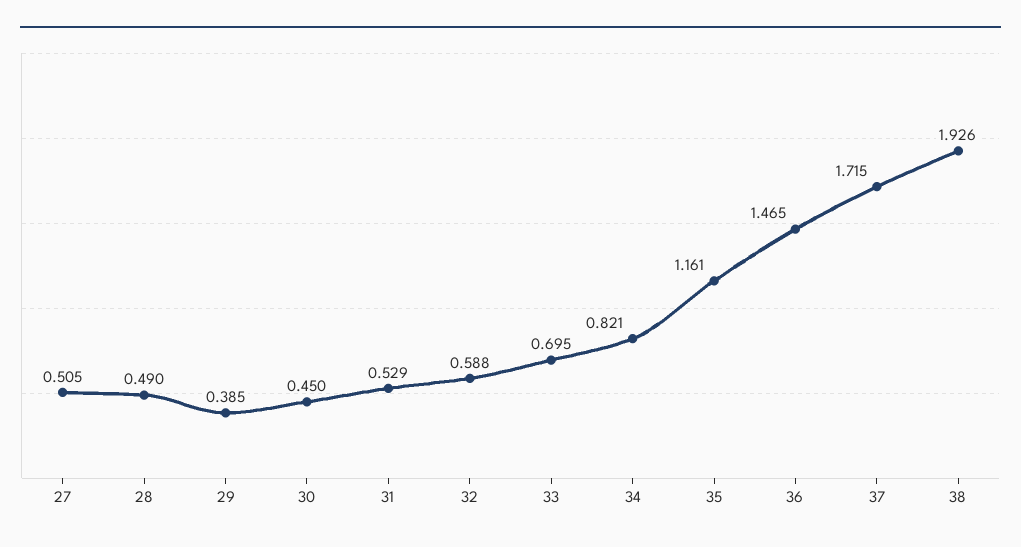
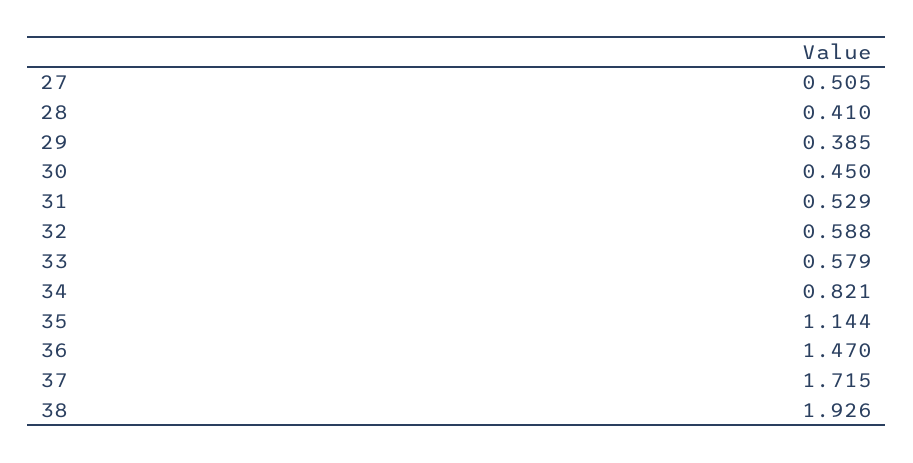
28: 0.49 -> 0.41
33: 0.695 -> 0.579
35: 1.161 -> 1.144
36: 1.465 -> 1.47

